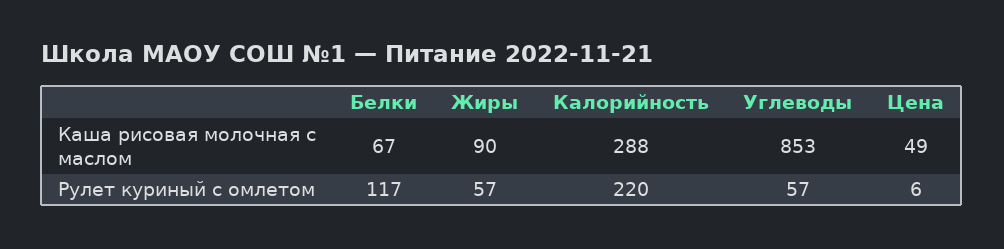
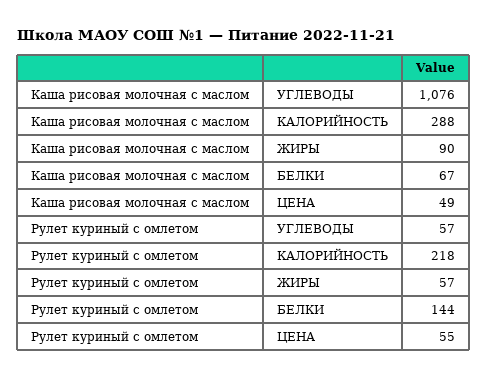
Углеводы, Каша рисовая молочная с маслом: 853 -> 1076
Белки, Рулет куриный с омлетом: 117 -> 144
Калорийность, Рулет куриный с омлетом: 220 -> 218
Цена, Рулет куриный с омлетом: 6 -> 55

